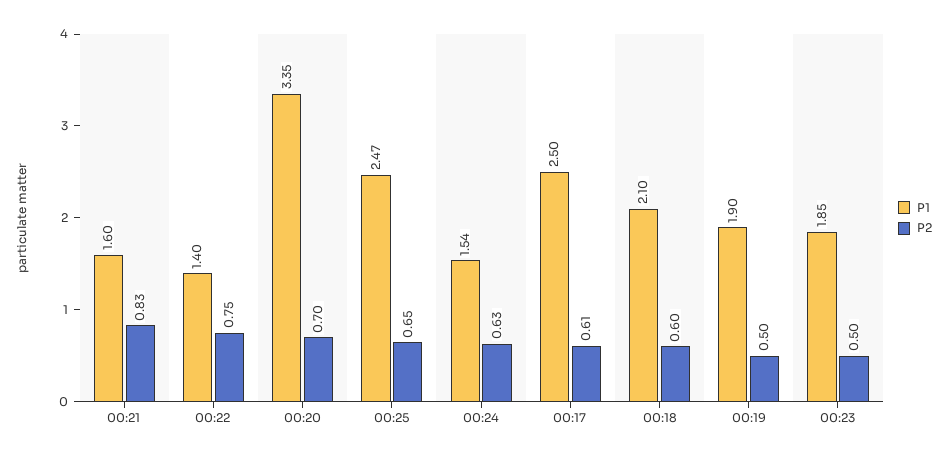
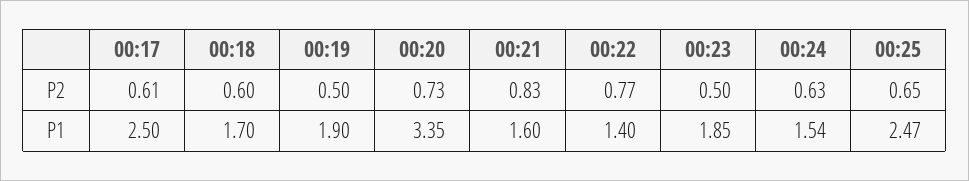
P2, 00:22: 0.75 -> 0.77
P2, 00:20: 0.7 -> 0.73
P1, 00:18: 2.1 -> 1.7

